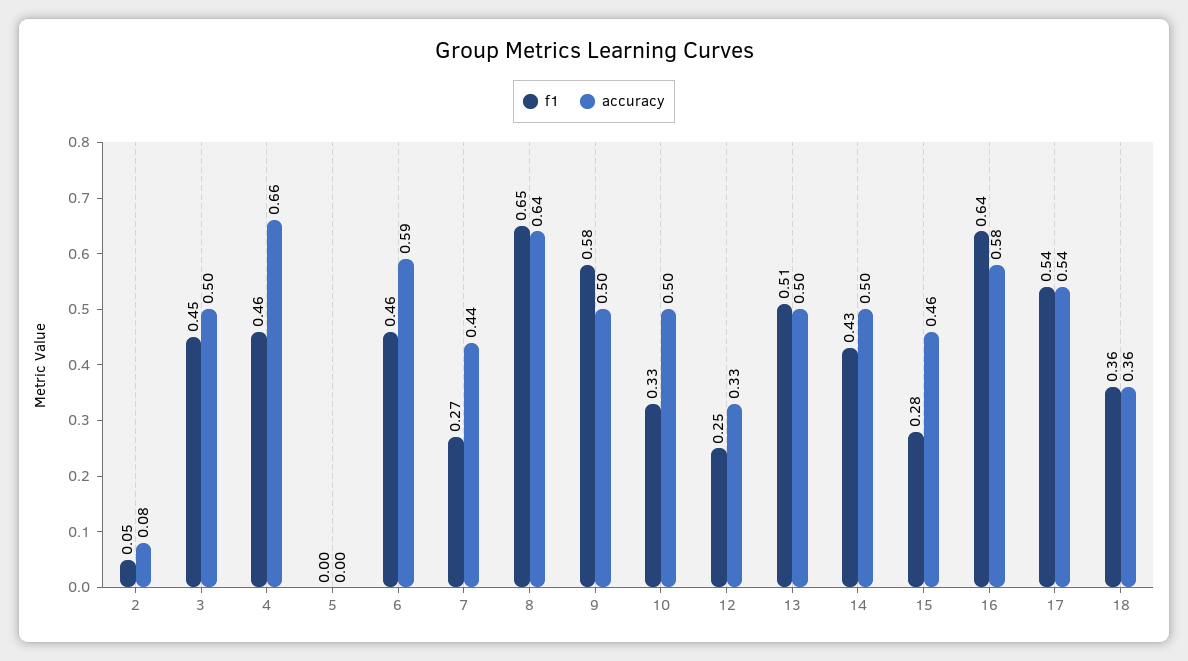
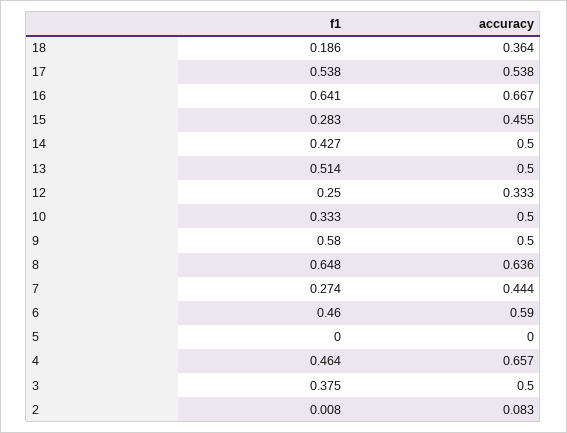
f1, 2: 0.05 -> 0.008
f1, 3: 0.45 -> 0.375
accuracy, 16: 0.58 -> 0.667
f1, 18: 0.36 -> 0.186

